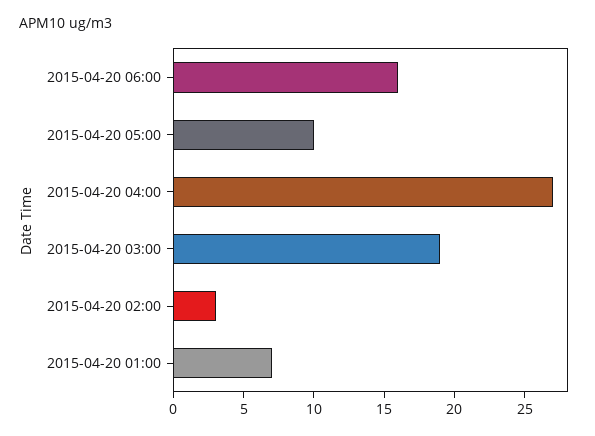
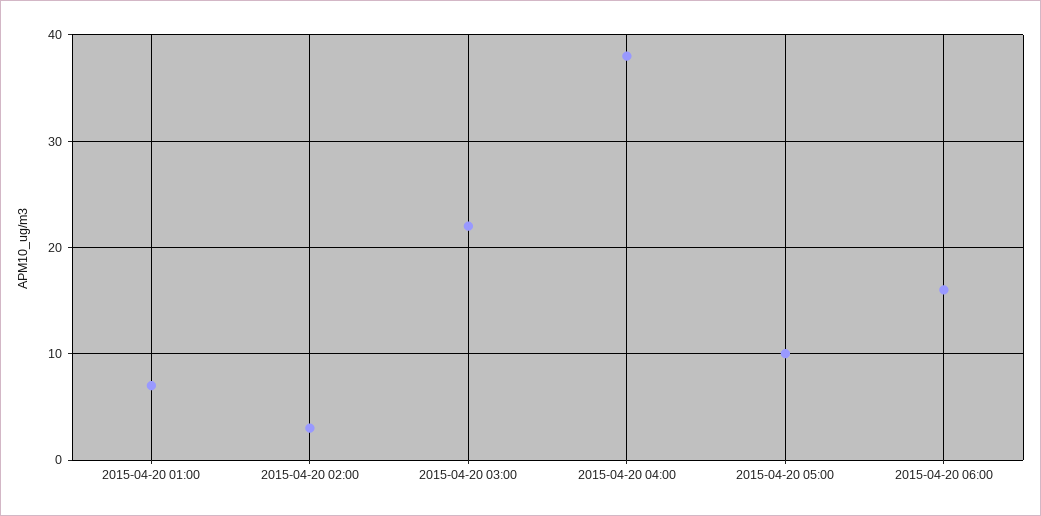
2015-04-20 04:00: 27 -> 38
2015-04-20 03:00: 19 -> 22

